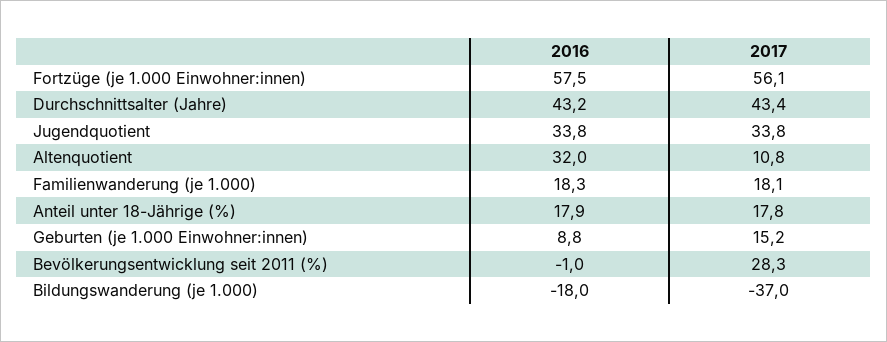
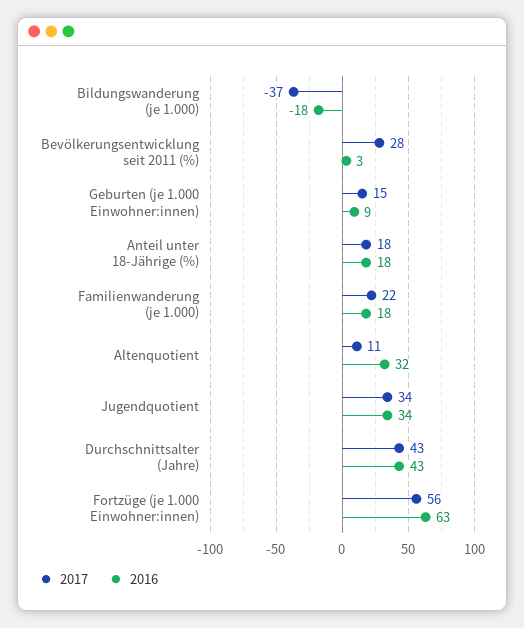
2016, Fortzüge (je 1.000 Einwohner:innen): 57.5 -> 63
2017, Familienwanderung (je 1.000): 18.1 -> 22
2016, Bevölkerungsentwicklung seit 2011 (%): -1 -> 3

